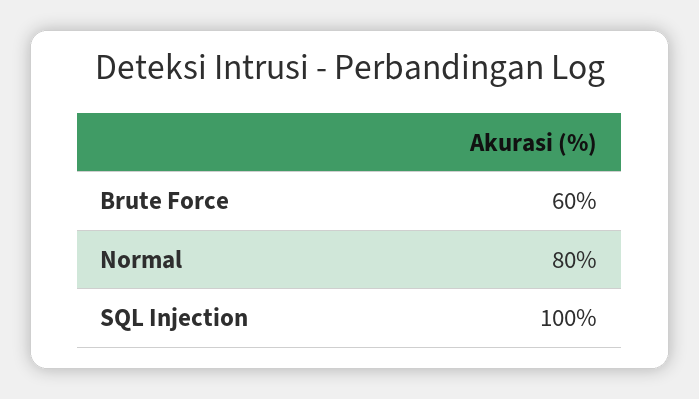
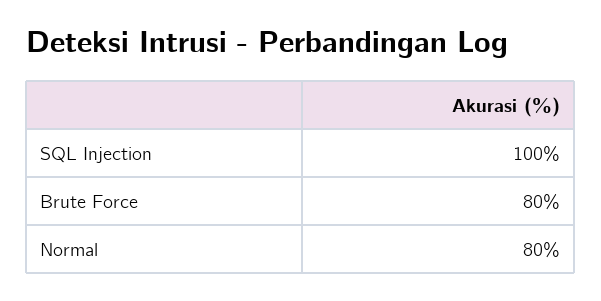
Brute Force: 60 -> 80

